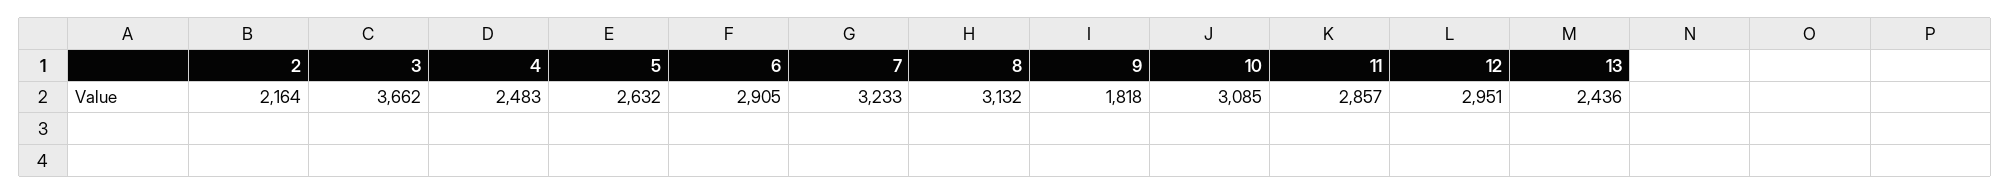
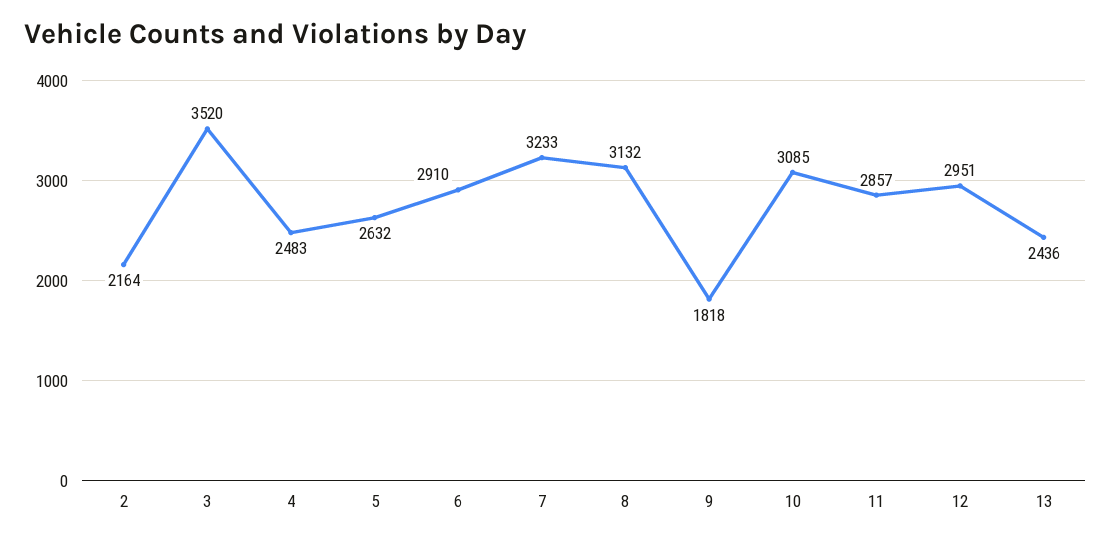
3: 3662 -> 3520
6: 2905 -> 2910

